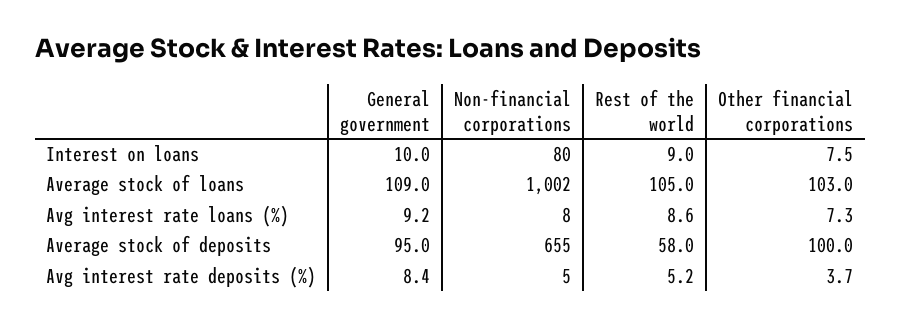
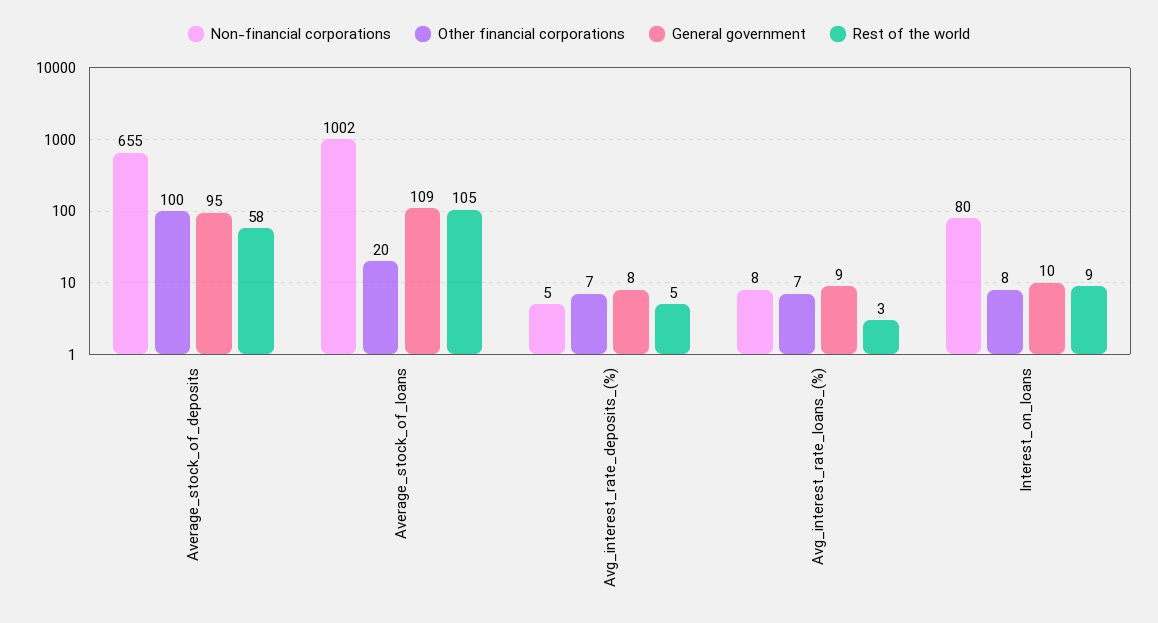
Other financial corporations, Average stock of loans: 103 -> 20
Rest of the world, Avg interest rate loans (%): 8.6 -> 3
Other financial corporations, Avg interest rate deposits (%): 3.7 -> 7

